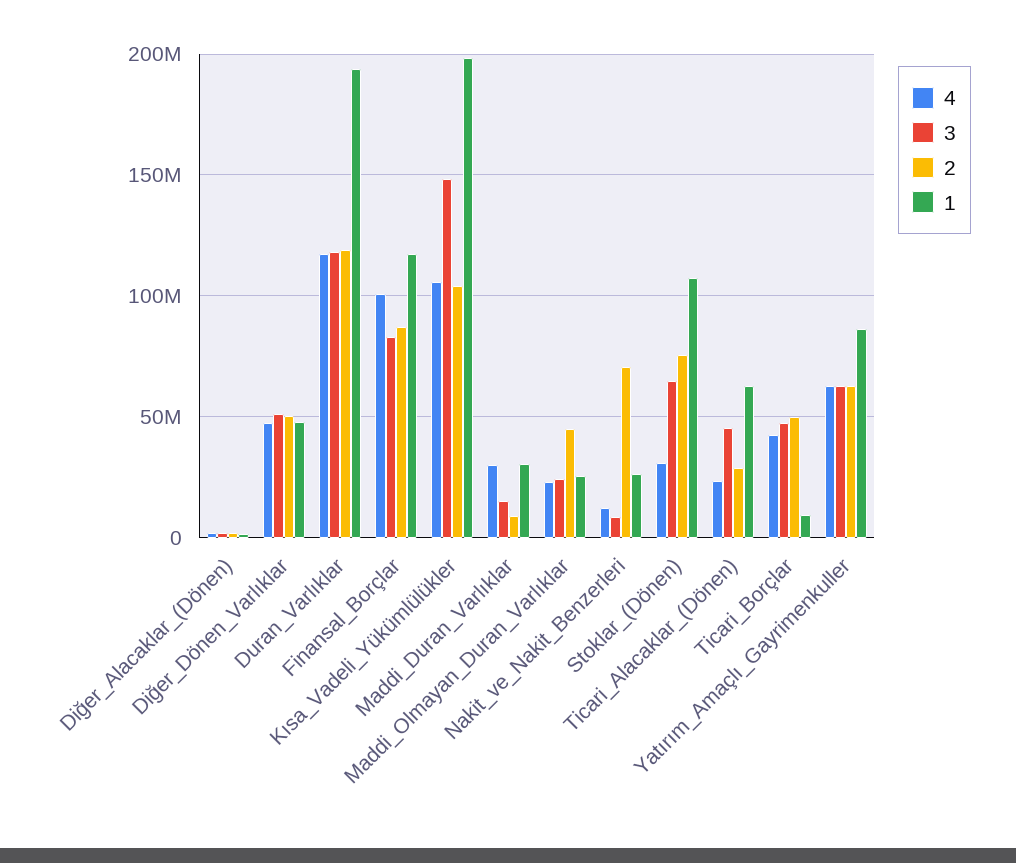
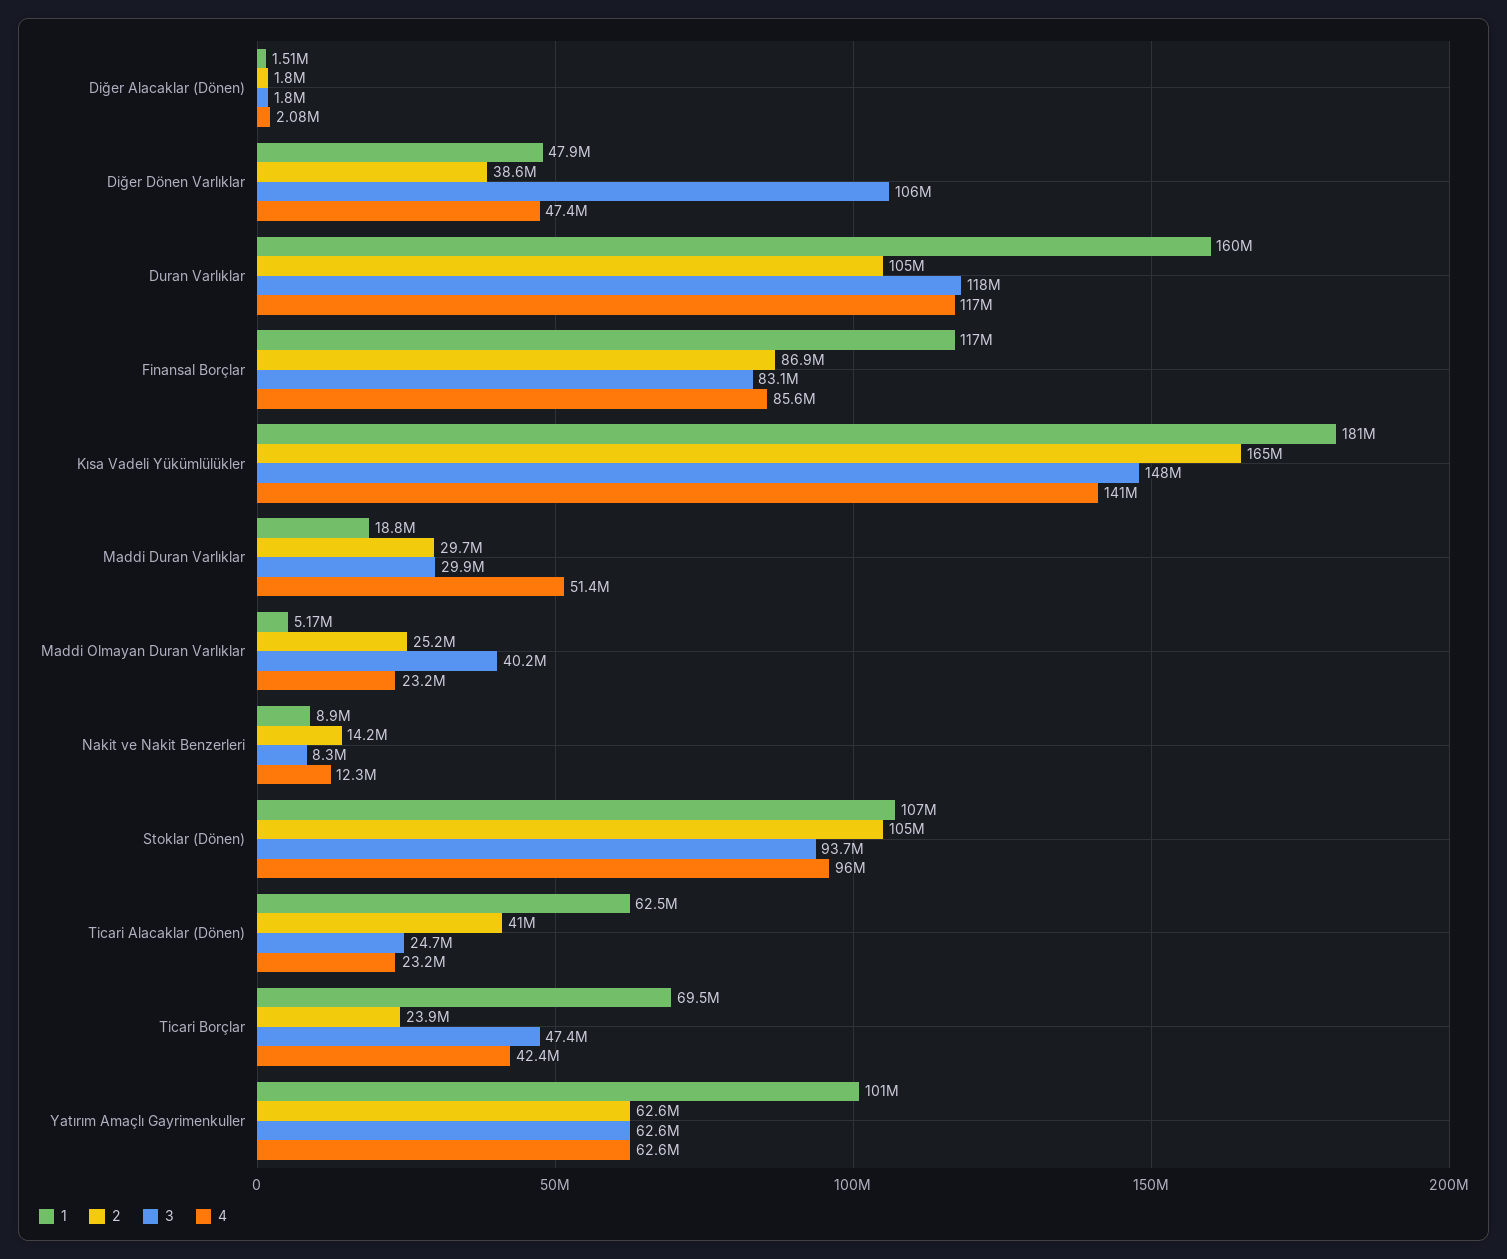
3, Diğer_Dönen_Varlıklar: 50000000 -> 106000000
2, Diğer_Dönen_Varlıklar: 50000000 -> 38600000
2, Duran_Varlıklar: 120000000 -> 105000000
1, Duran_Varlıklar: 195000000 -> 160000000
4, Finansal_Borçlar: 100000000 -> 85600000
4, Kısa_Vadeli_Yükümlülükler: 105000000 -> 141000000
2, Kısa_Vadeli_Yükümlülükler: 105000000 -> 165000000
1, Kısa_Vadeli_Yükümlülükler: 200000000 -> 181000000
4, Maddi_Duran_Varlıklar: 30000000 -> 51400000
3, Maddi_Duran_Varlıklar: 15000000 -> 29900000
2, Maddi_Duran_Varlıklar: 10000000 -> 29700000
1, Maddi_Duran_Varlıklar: 30000000 -> 18800000
3, Maddi_Olmayan_Duran_Varlıklar: 25000000 -> 40200000
2, Maddi_Olmayan_Duran_Varlıklar: 45000000 -> 25200000
1, Maddi_Olmayan_Duran_Varlıklar: 25000000 -> 5170000
2, Nakit_ve_Nakit_Benzerleri: 70000000 -> 14200000
1, Nakit_ve_Nakit_Benzerleri: 25000000 -> 8900000
4, Stoklar_(Dönen): 30000000 -> 96000000
3, Stoklar_(Dönen): 65000000 -> 93700000
2, Stoklar_(Dönen): 75000000 -> 105000000
3, Ticari_Alacaklar_(Dönen): 45000000 -> 24700000
2, Ticari_Alacaklar_(Dönen): 30000000 -> 41000000
2, Ticari_Borçlar: 50000000 -> 23900000
1, Ticari_Borçlar: 10000000 -> 69500000
1, Yatırım_Amaçlı_Gayrimenkuller: 85000000 -> 101000000

